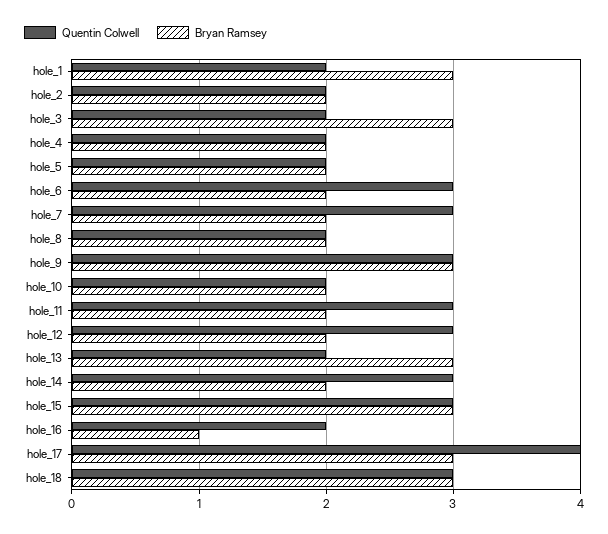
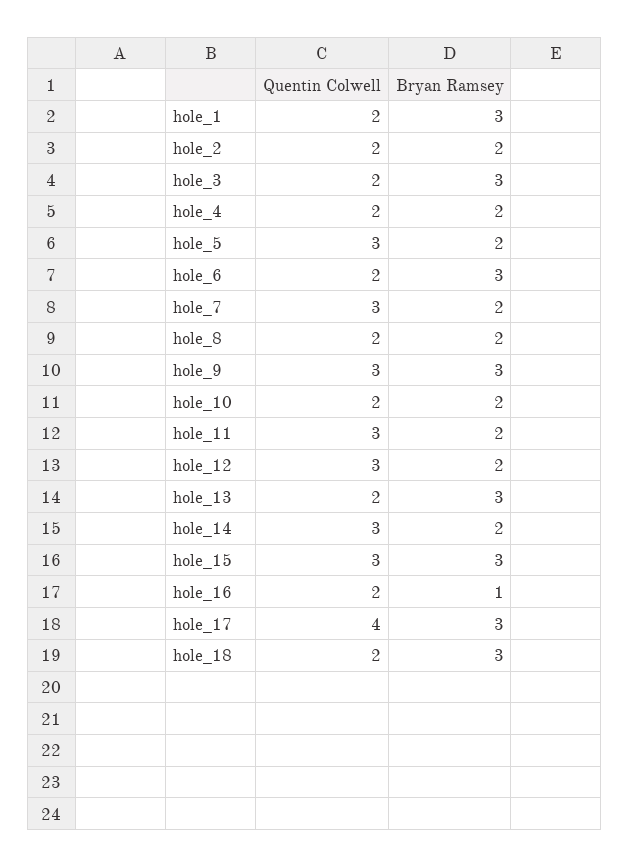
Quentin Colwell, hole_5: 2 -> 3
Quentin Colwell, hole_6: 3 -> 2
Bryan Ramsey, hole_6: 2 -> 3
Quentin Colwell, hole_18: 3 -> 2

